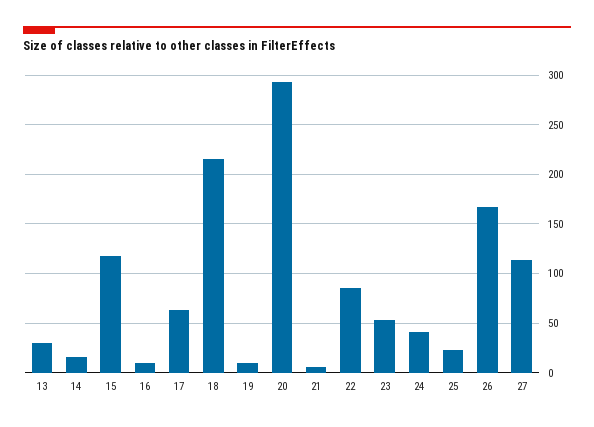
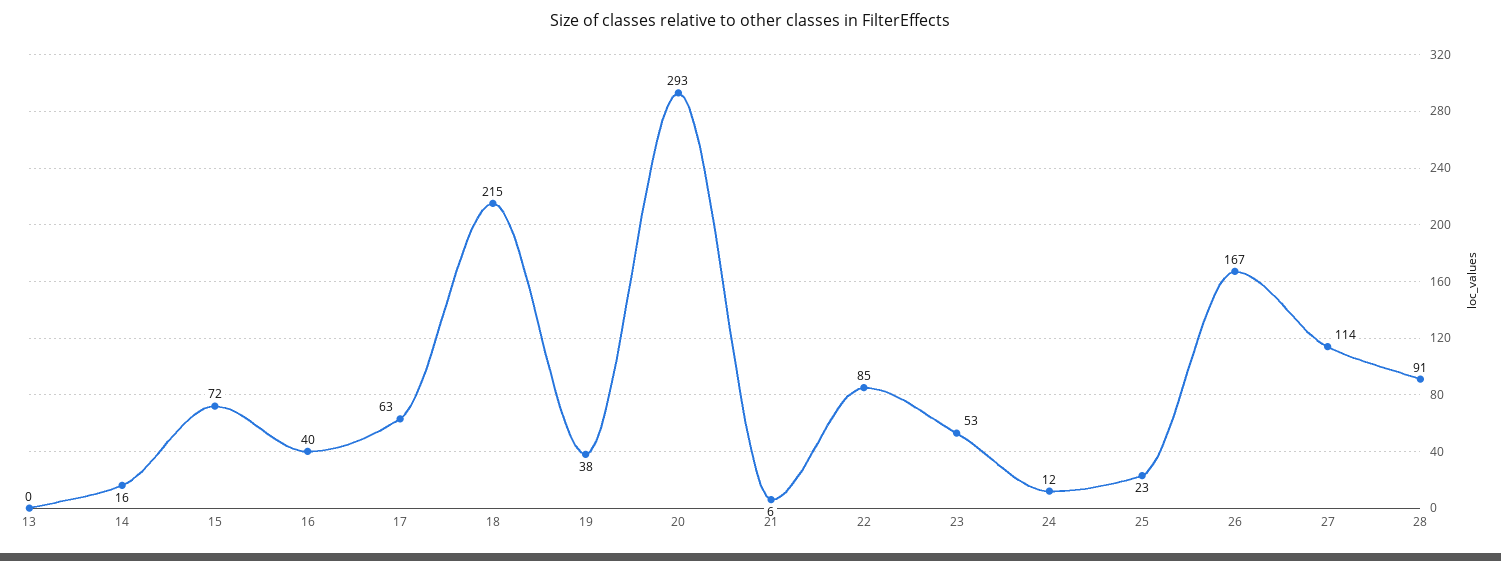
13: 30 -> 0
15: 120 -> 72
16: 10 -> 40
19: 10 -> 38
24: 40 -> 12
28: none -> 91

